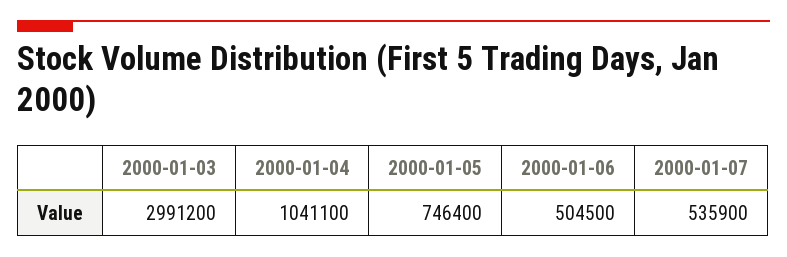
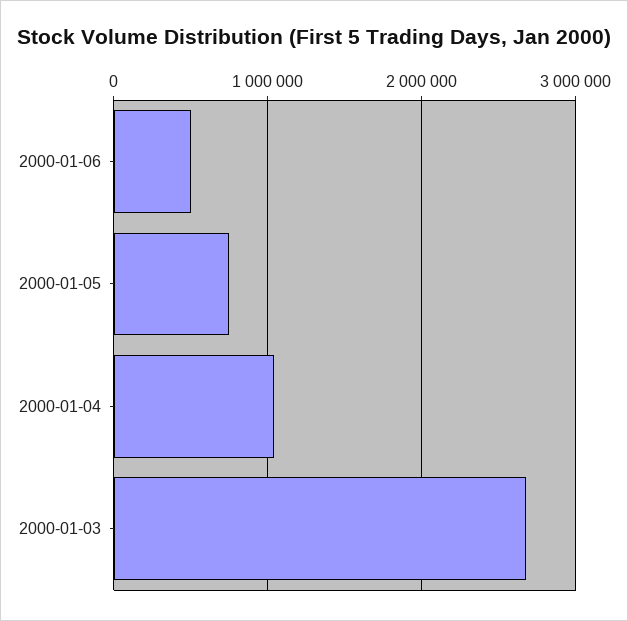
2000-01-03: 2991200 -> 2700000
2000-01-07: 535900 -> none

